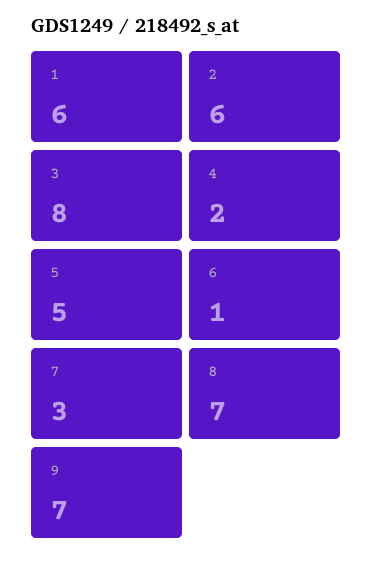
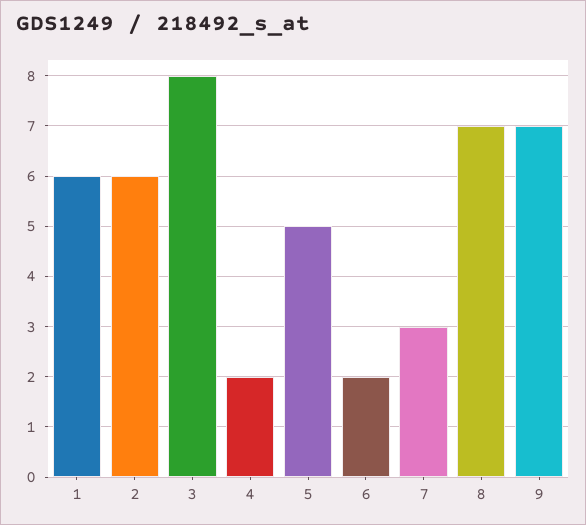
6: 1 -> 2

